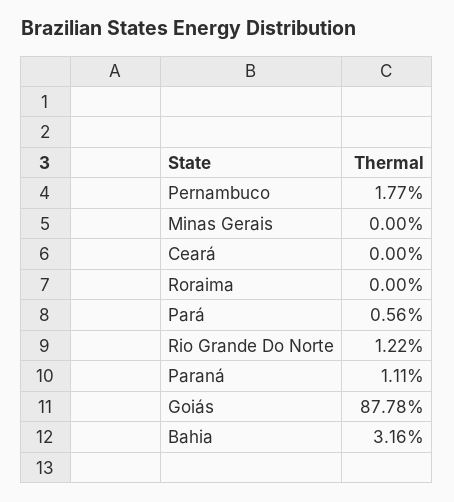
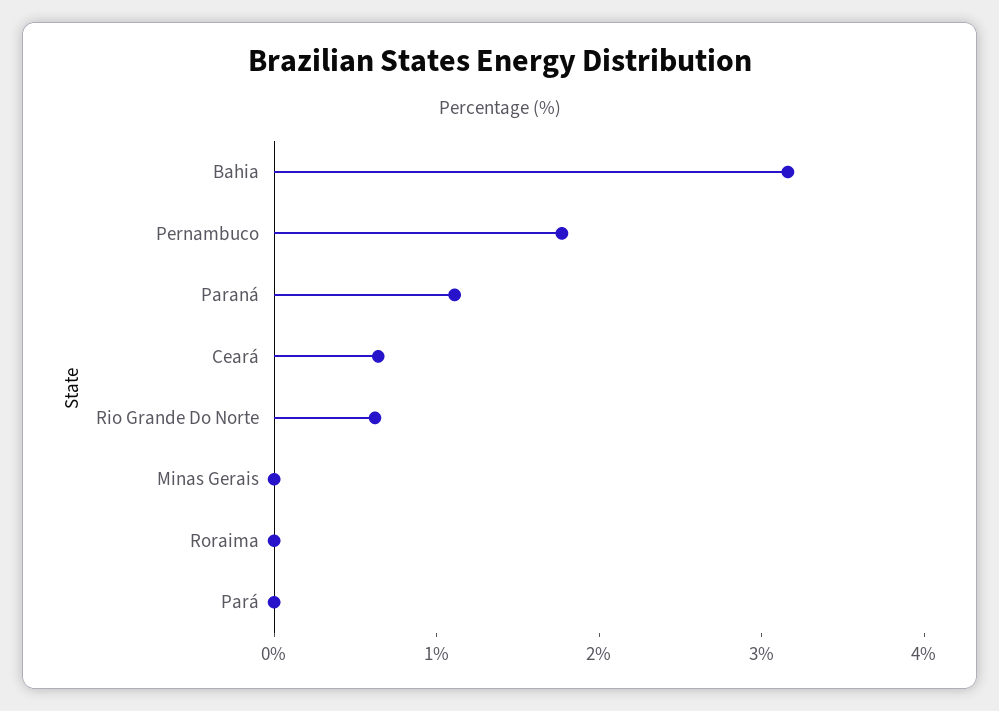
Ceará: 0 -> 0.6
Pará: 0.56 -> 0
Rio Grande Do Norte: 1.22 -> 0.6
Goiás: 87.78 -> none

